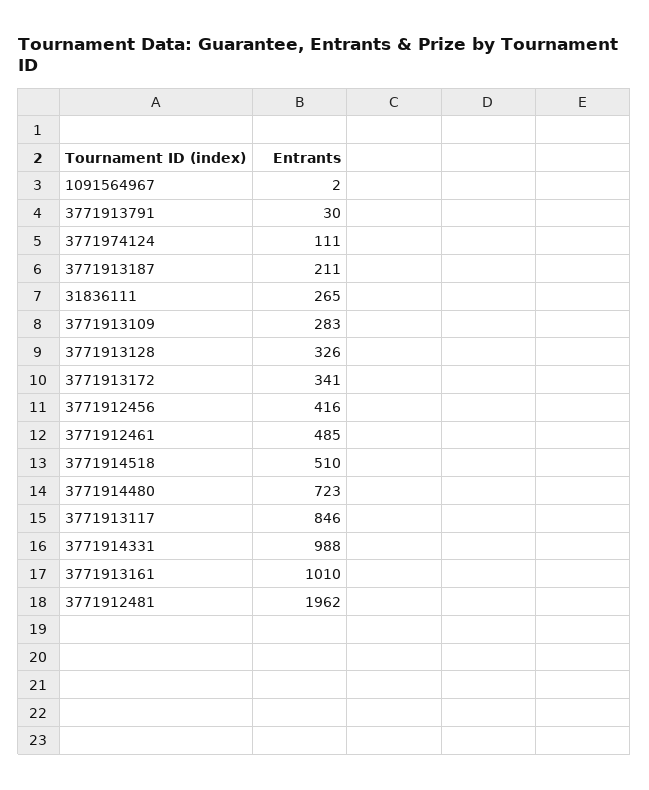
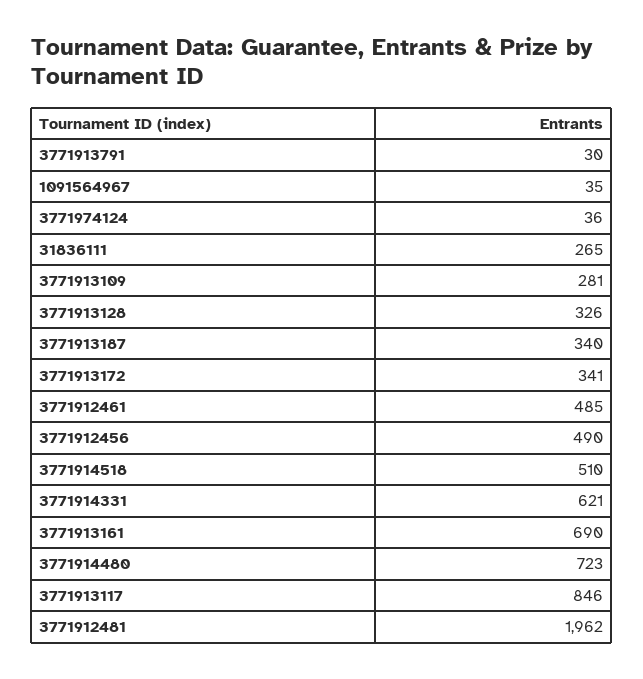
1091564967: 2 -> 35
3771974124: 111 -> 36
3771913187: 211 -> 340
3771913109: 283 -> 281
3771912456: 416 -> 490
3771914331: 988 -> 621
3771913161: 1010 -> 690

